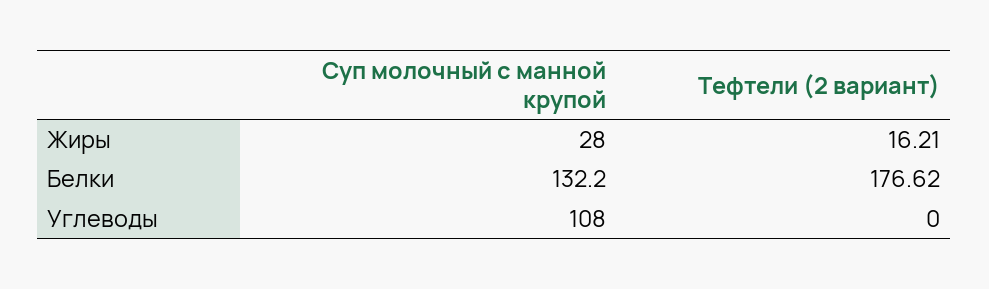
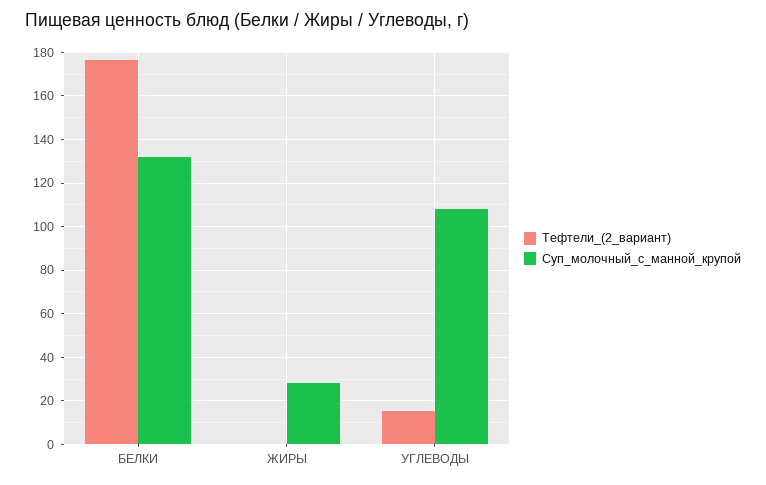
Тефтели (2 вариант), Жиры: 16.21 -> 0
Тефтели (2 вариант), Углеводы: 0 -> 15

